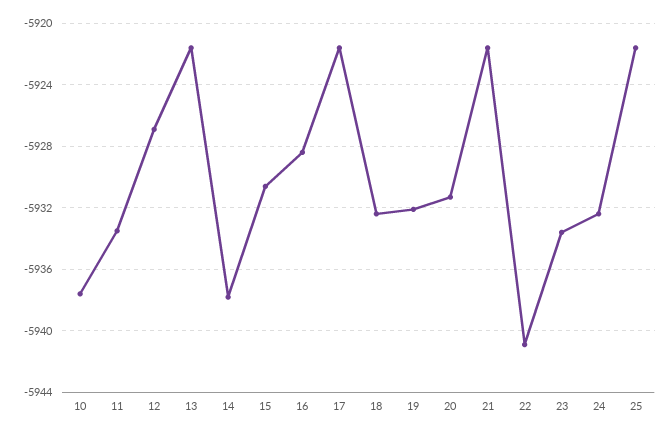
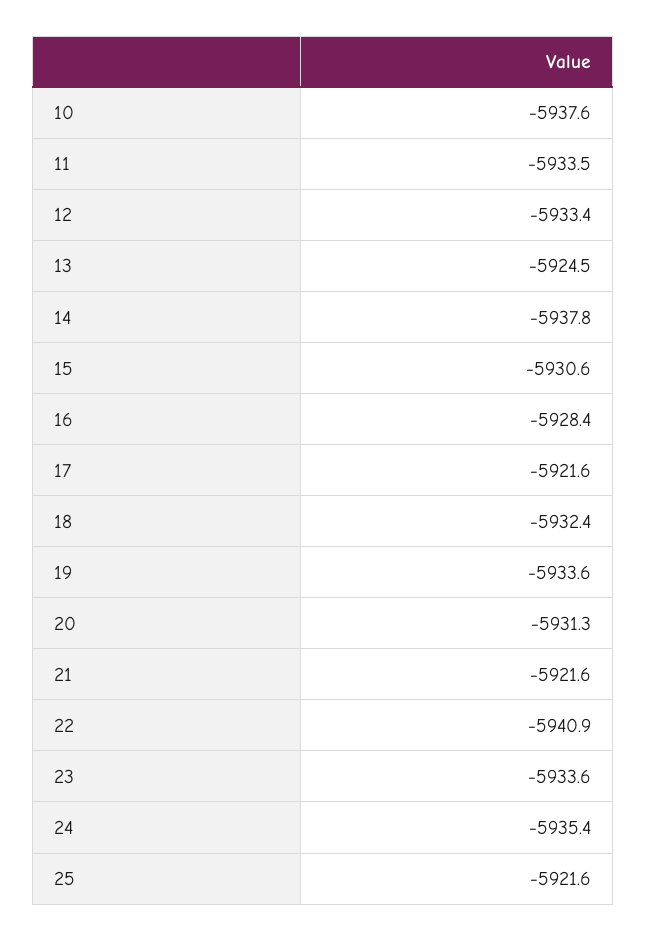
12: -5927 -> -5933.4
13: -5921.5 -> -5924.5
19: -5932 -> -5933.6
24: -5932.5 -> -5935.4

